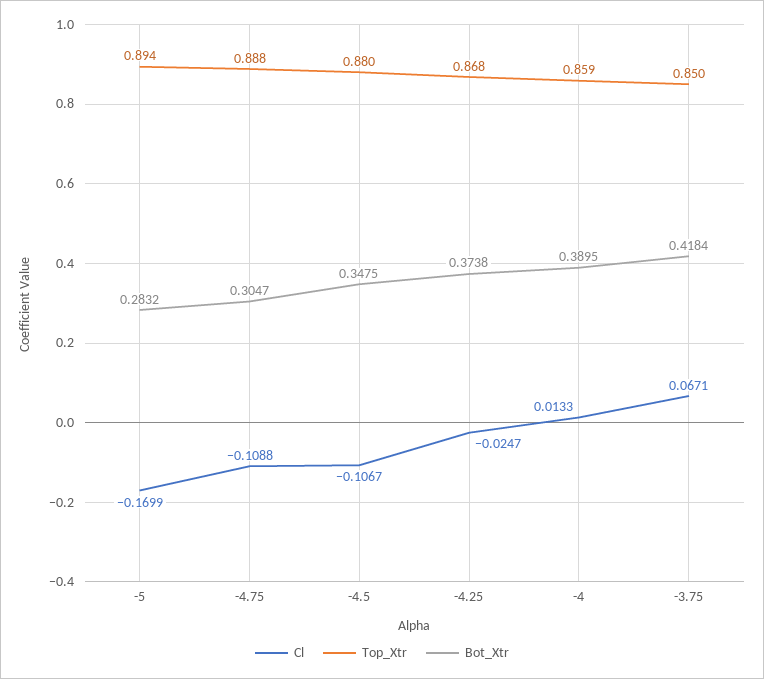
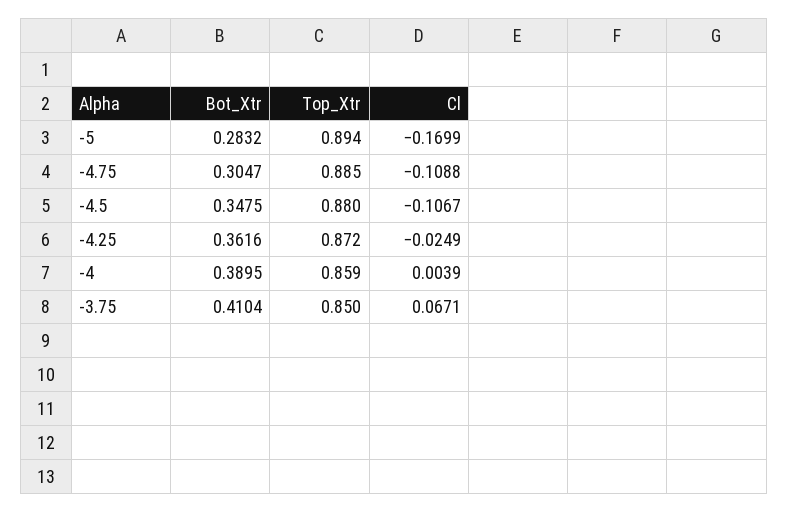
Top_Xtr, -4.75: 0.888 -> 0.885
Cl, -4.25: -0.0247 -> -0.0249
Top_Xtr, -4.25: 0.868 -> 0.872
Bot_Xtr, -4.25: 0.3738 -> 0.3616
Cl, -4: 0.0133 -> 0.0039
Bot_Xtr, -3.75: 0.4184 -> 0.4104

